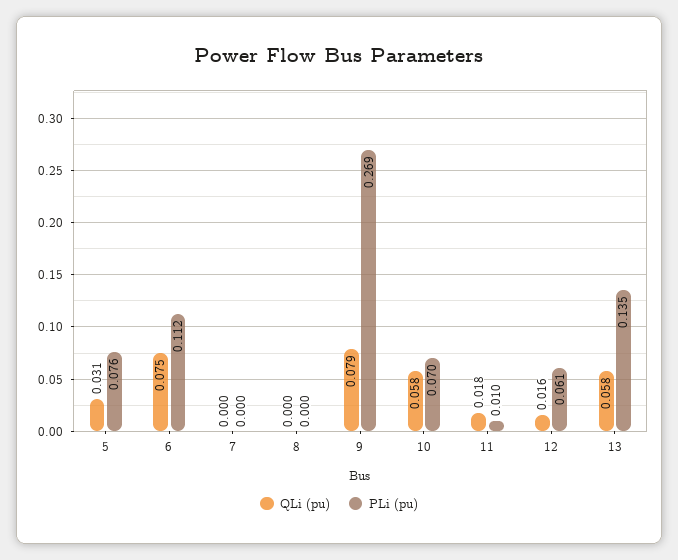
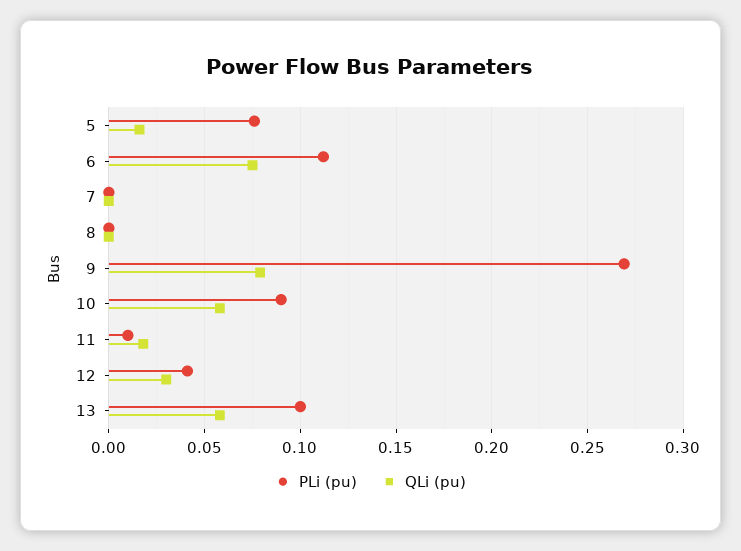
QLi (pu), 5: 0.031 -> 0.015
PLi (pu), 10: 0.07 -> 0.09
QLi (pu), 12: 0.016 -> 0.03
PLi (pu), 12: 0.061 -> 0.04
PLi (pu), 13: 0.135 -> 0.1

